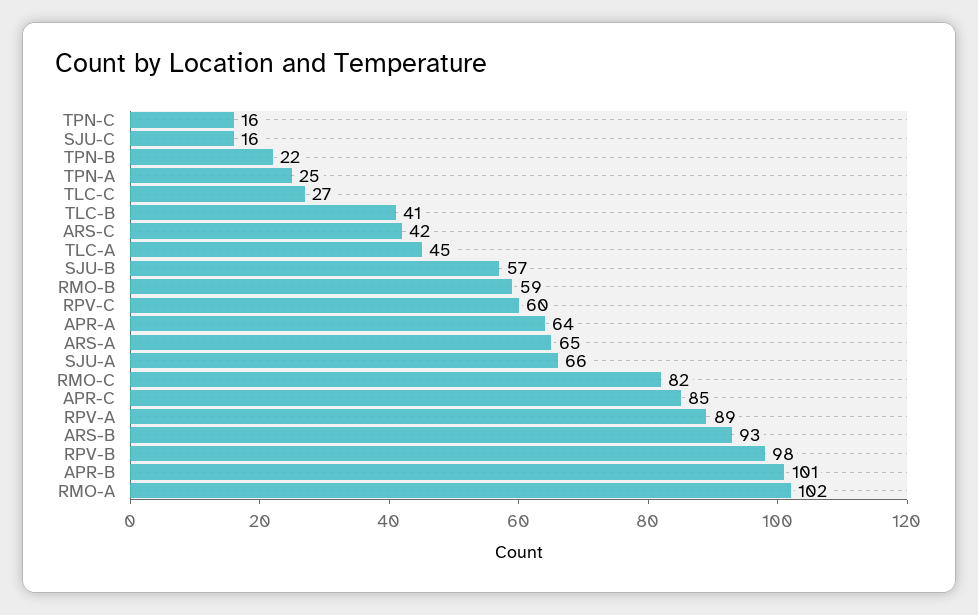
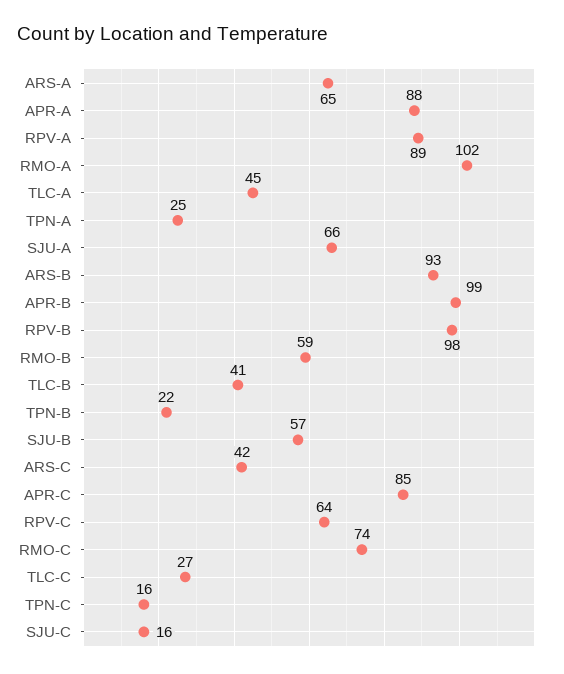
RPV-C: 60 -> 64
APR-A: 64 -> 88
RMO-C: 82 -> 74
APR-B: 101 -> 99

